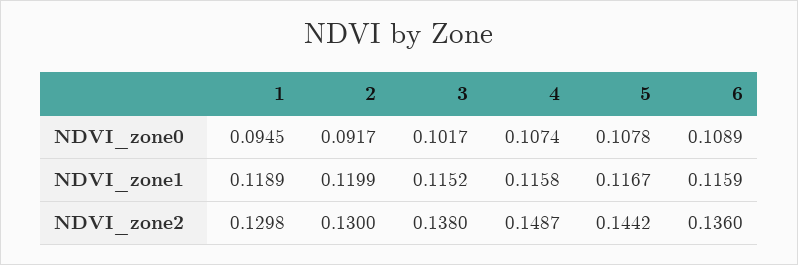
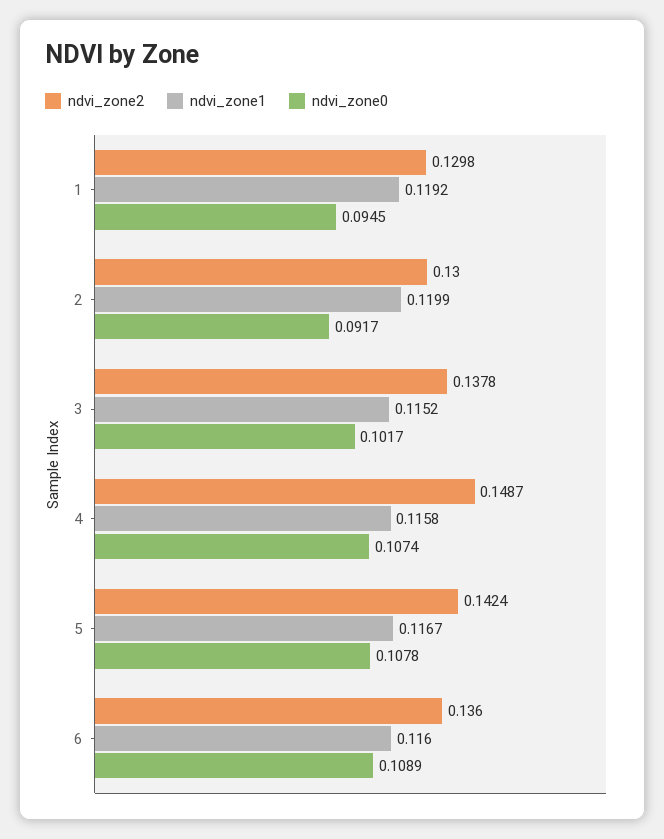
NDVI_zone1, 1: 0.1189 -> 0.1192
NDVI_zone1, 6: 0.1159 -> 0.116
NDVI_zone2, 3: 0.138 -> 0.1378
NDVI_zone2, 5: 0.1442 -> 0.1424

